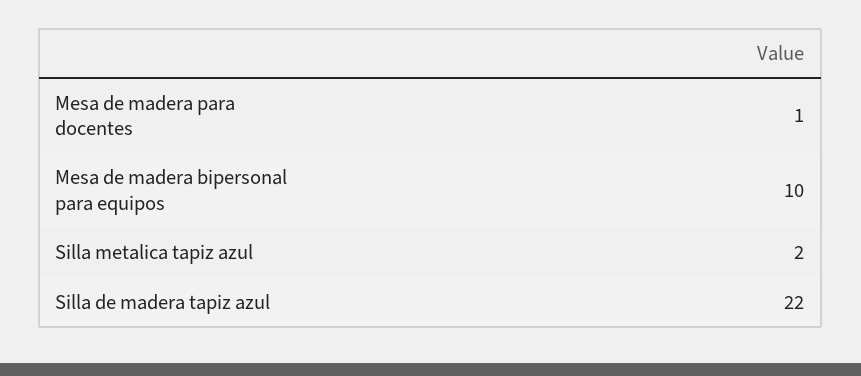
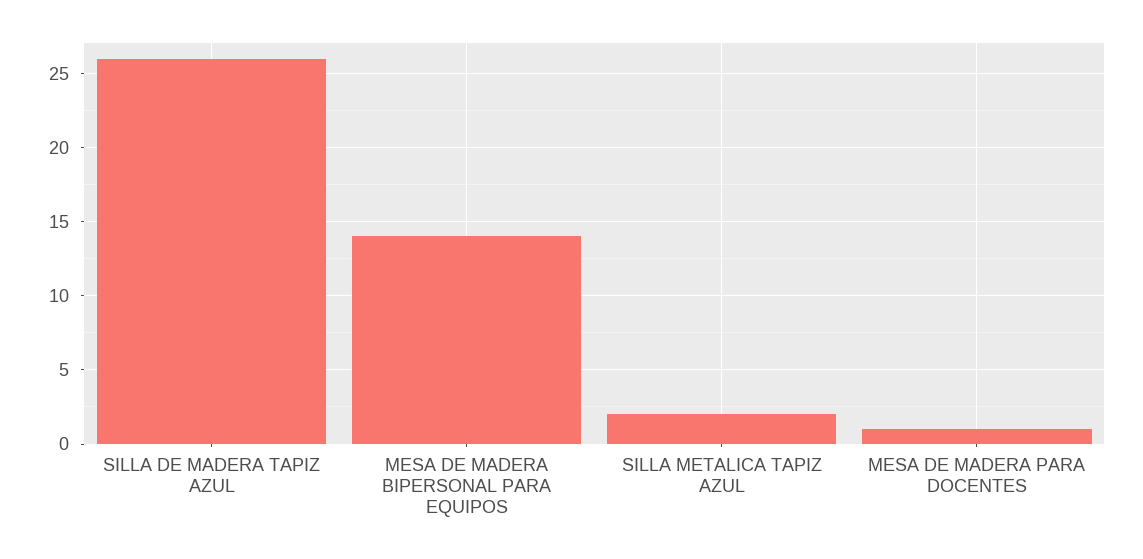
Mesa de madera bipersonal para equipos: 10 -> 14
Silla de madera tapiz azul: 22 -> 26

